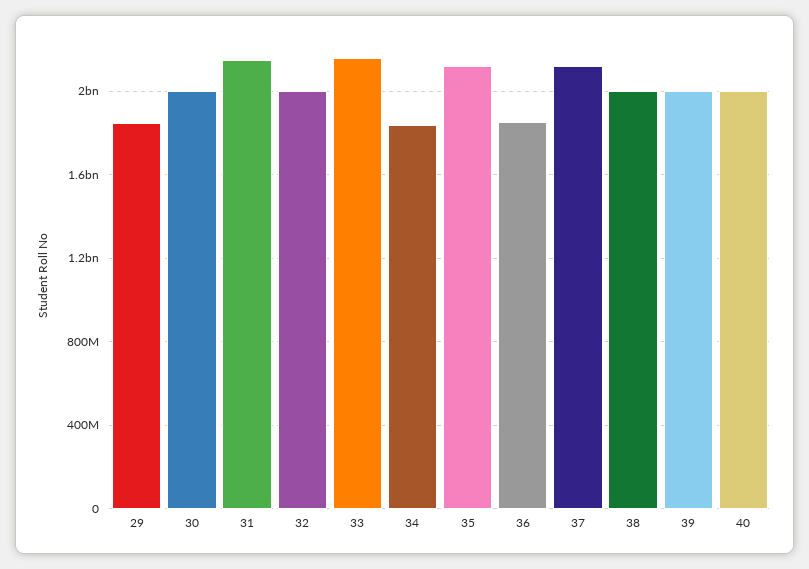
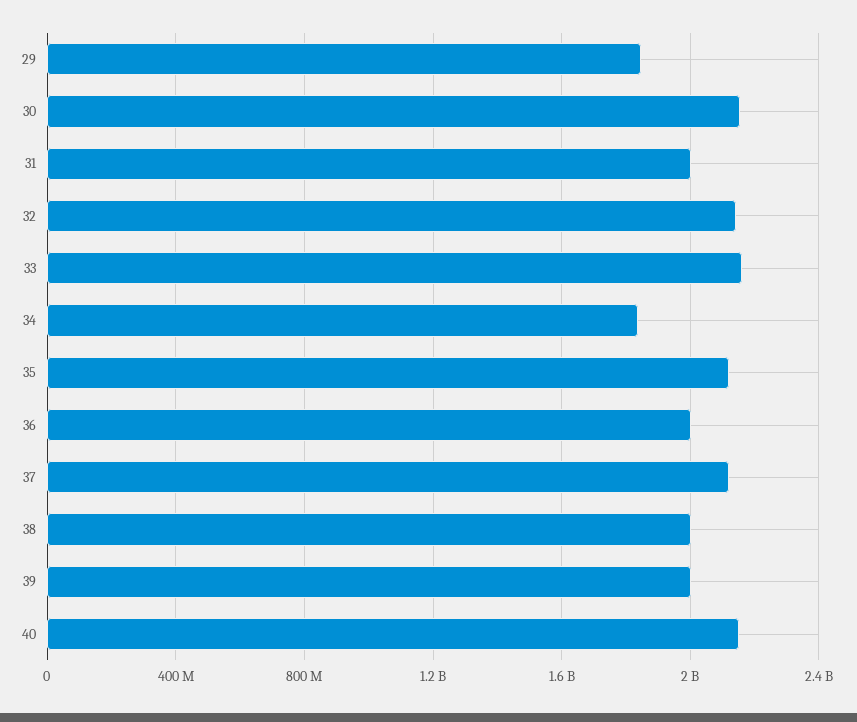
30: 2000000000 -> 2150000000
31: 2150000000 -> 2000000000
32: 2000000000 -> 2150000000
36: 1850000000 -> 2000000000
40: 2000000000 -> 2150000000

